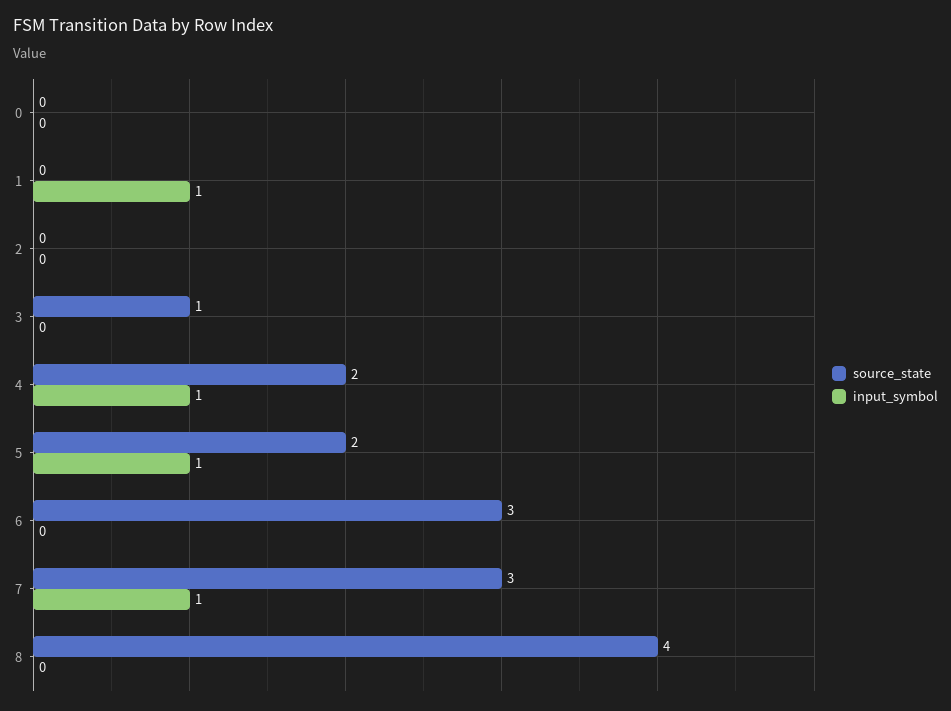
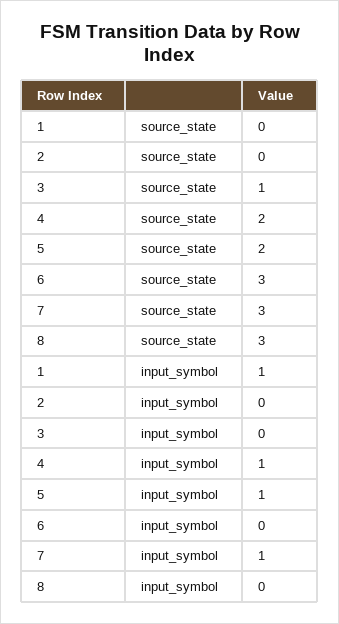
source_state, 0: 0 -> none
input_symbol, 0: 0 -> none
source_state, 8: 4 -> 3

